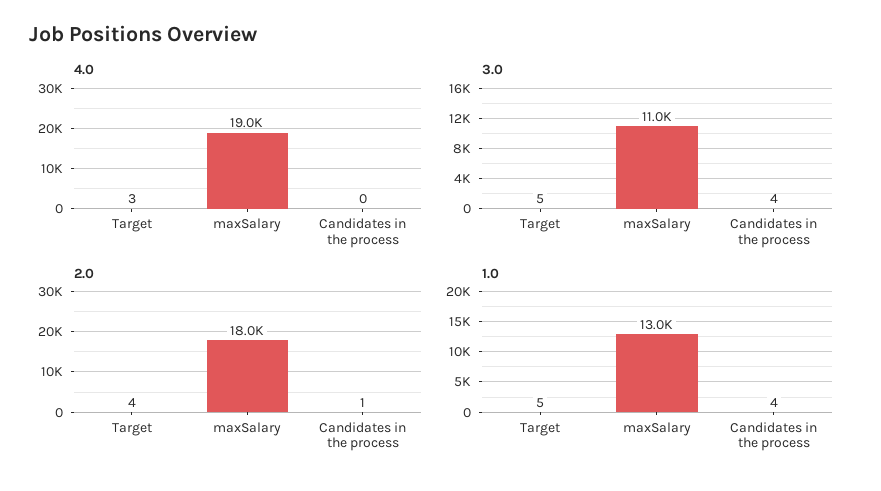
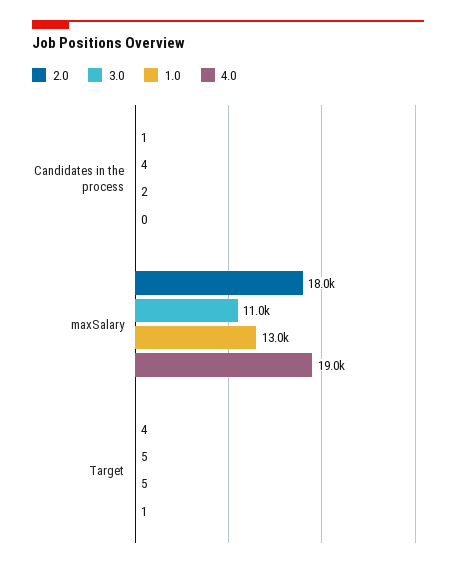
4.0, Target: 3 -> 1
1.0, Candidates in the process: 4 -> 2

